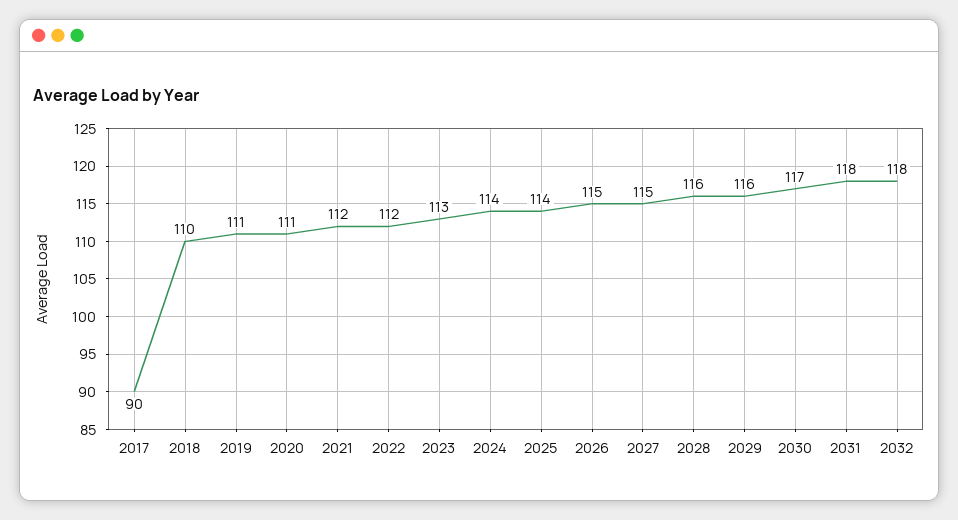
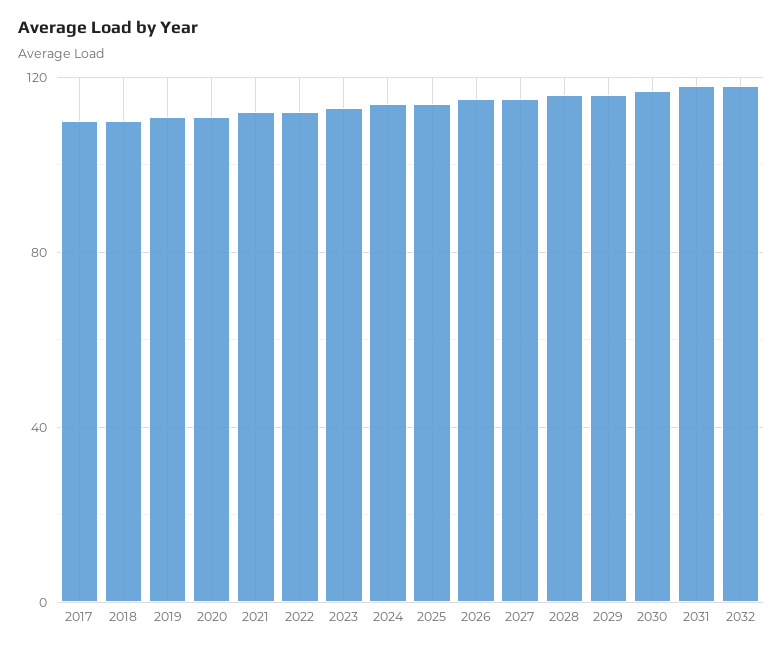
2017: 90 -> 110

